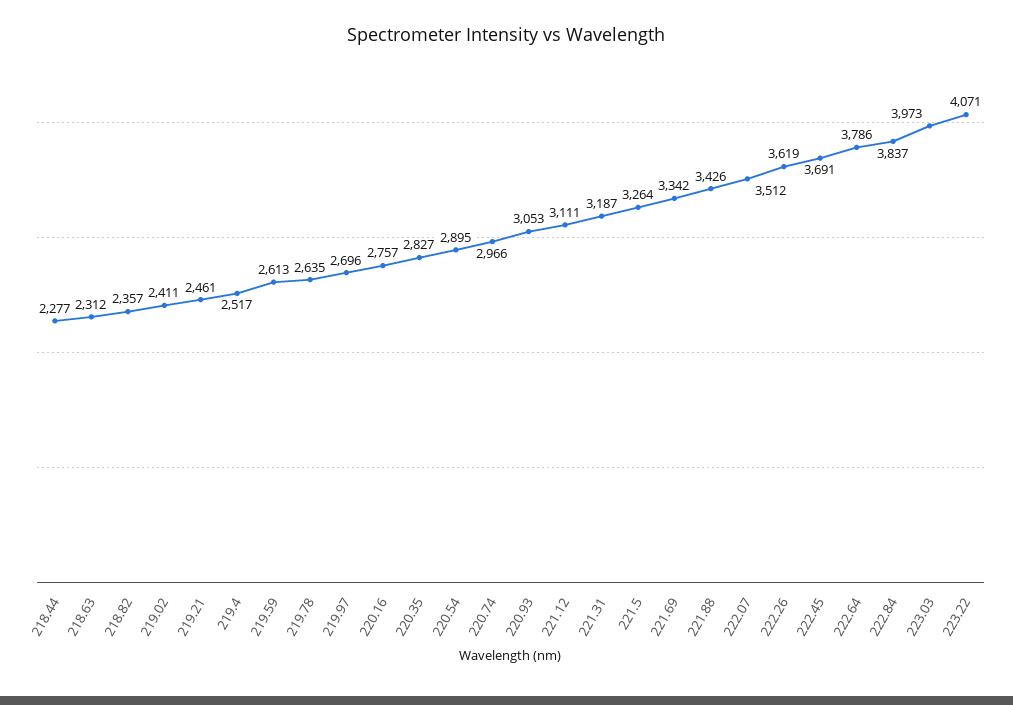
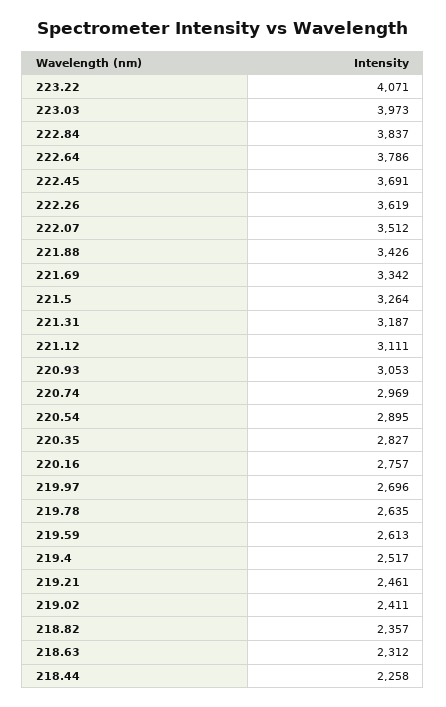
218.44: 2277 -> 2258
220.74: 2966 -> 2969

